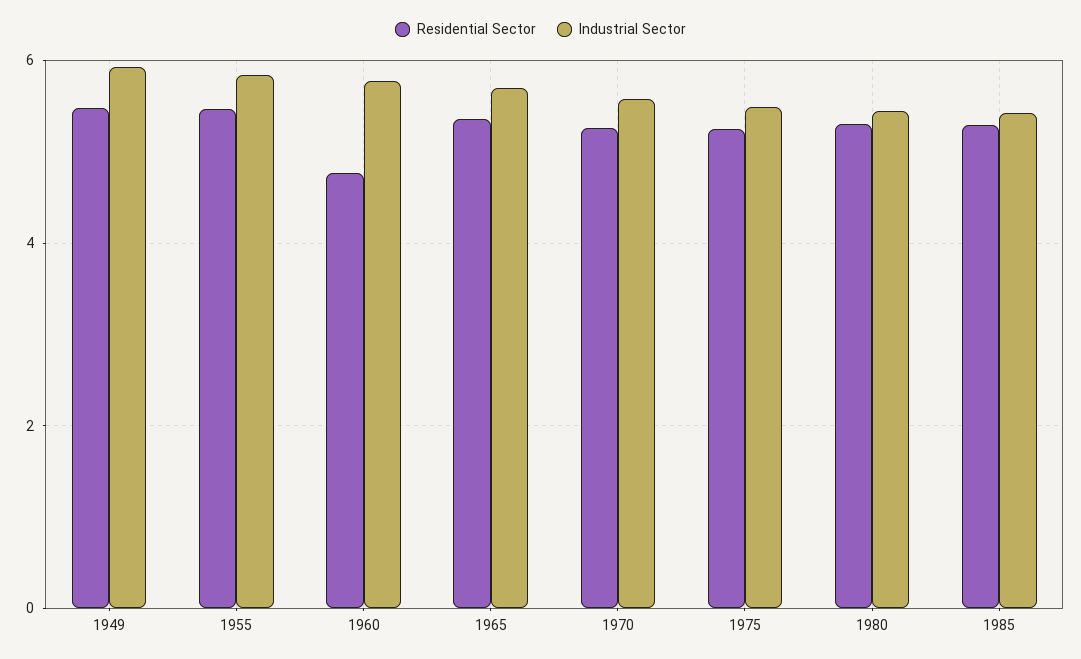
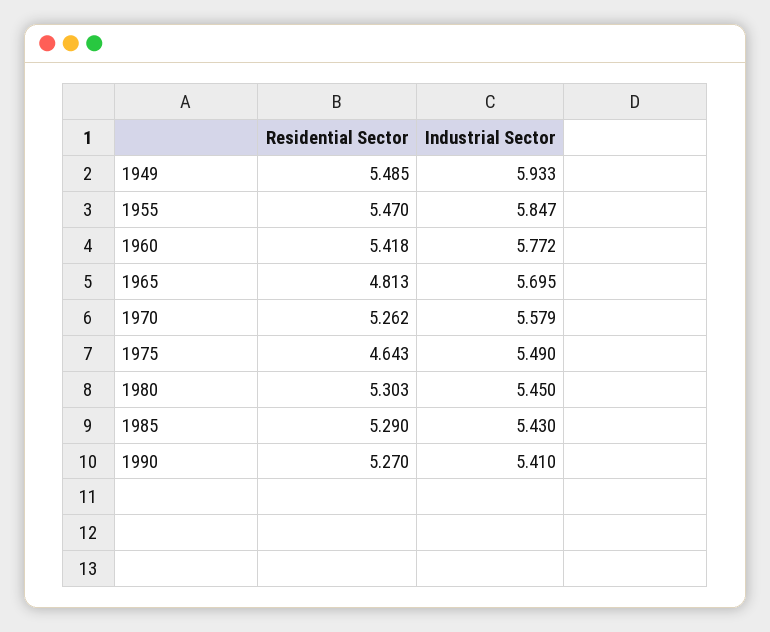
Residential Sector, 1960: 4.8 -> 5.418
Residential Sector, 1965: 5.4 -> 4.813
Residential Sector, 1975: 5.2 -> 4.643
Residential Sector, 1990: none -> 5.27
Industrial Sector, 1990: none -> 5.41

